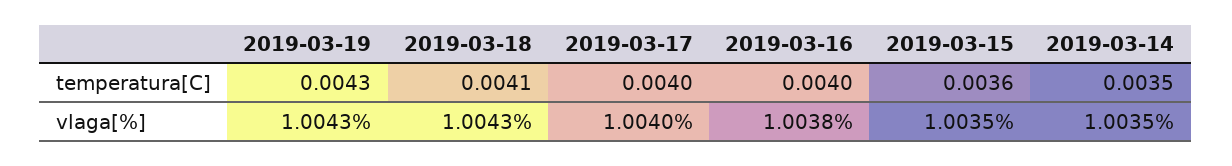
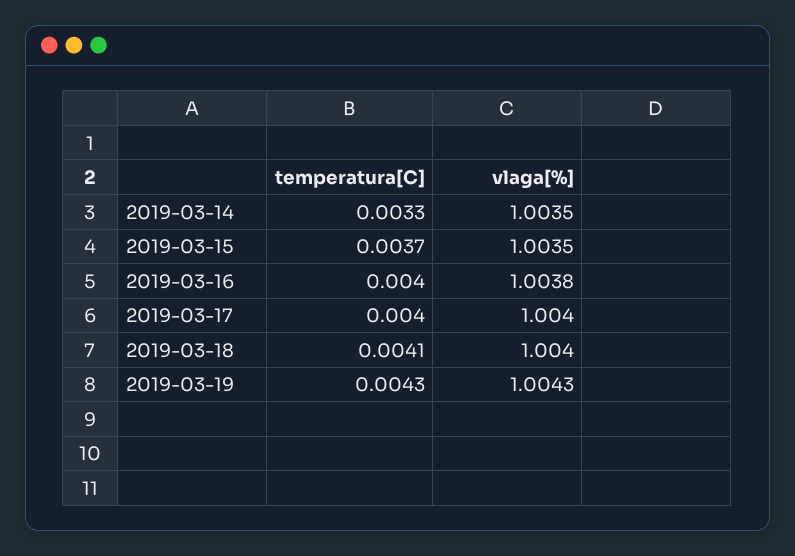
2019-03-15, temperatura[C]: 0.0036 -> 0.0037
2019-03-14, temperatura[C]: 0.0035 -> 0.0033
2019-03-18, vlaga[%]: 1.0043 -> 1.004

